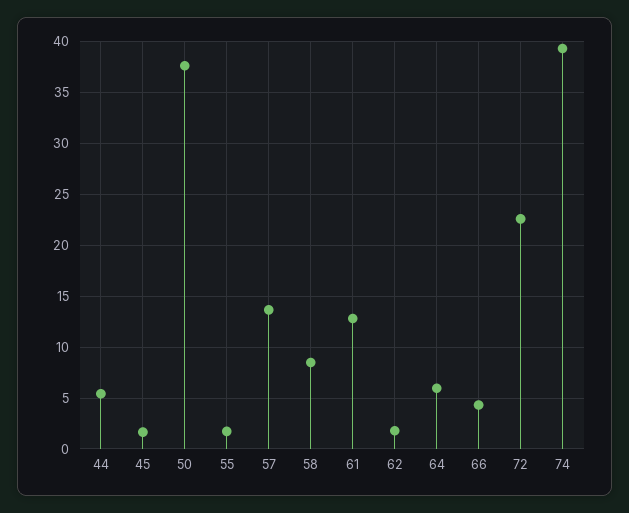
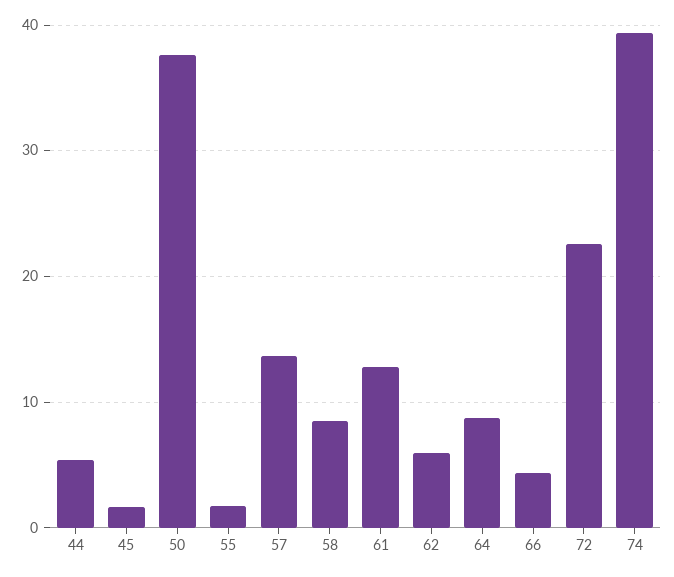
62: 2 -> 6
64: 6 -> 9

